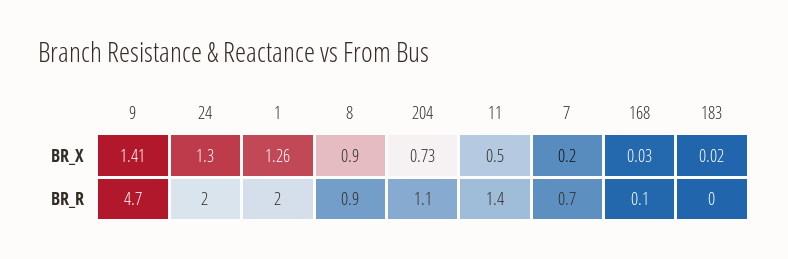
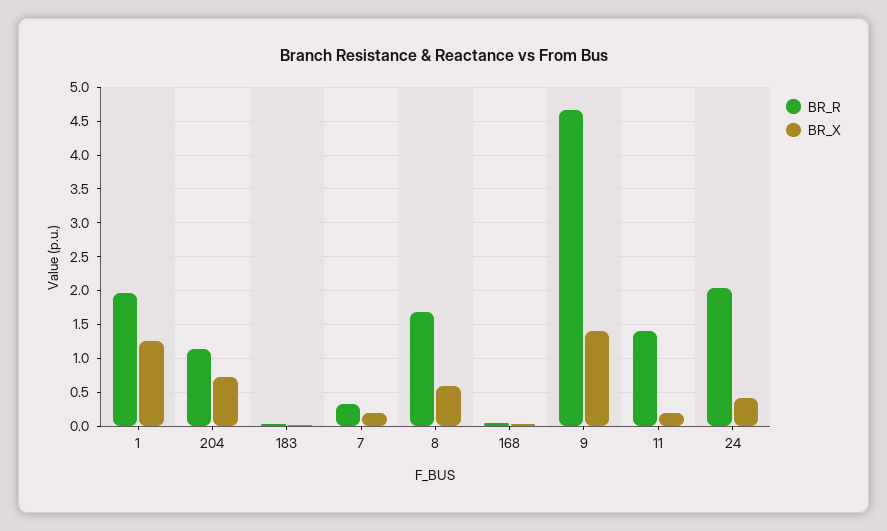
BR_X, 24: 1.3 -> 0.4
BR_X, 8: 0.9 -> 0.6
BR_X, 11: 0.5 -> 0.2
BR_R, 8: 0.9 -> 1.7
BR_R, 7: 0.7 -> 0.3

